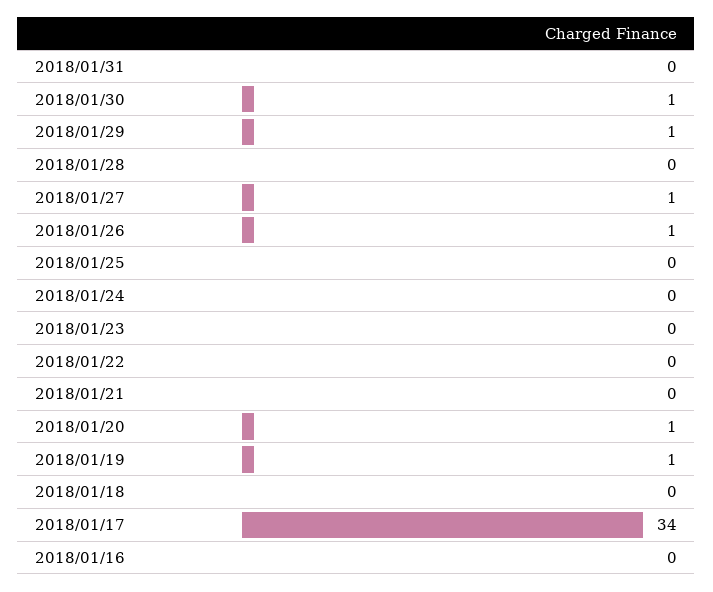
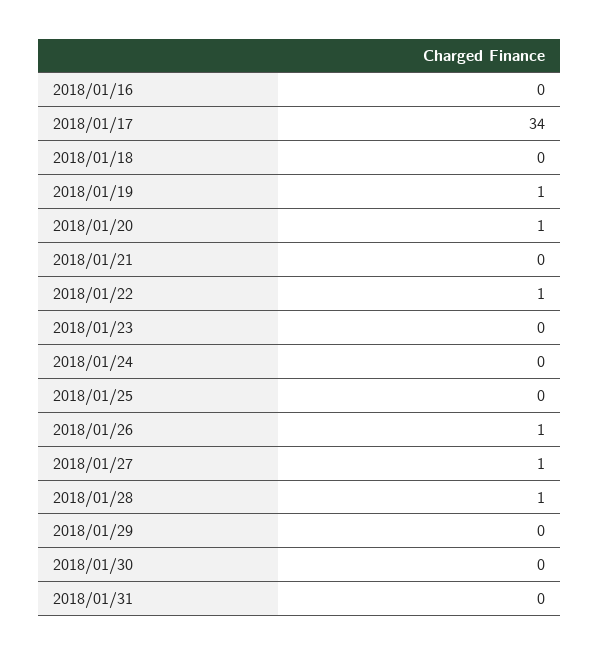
2018/01/30: 1 -> 0
2018/01/29: 1 -> 0
2018/01/28: 0 -> 1
2018/01/22: 0 -> 1

